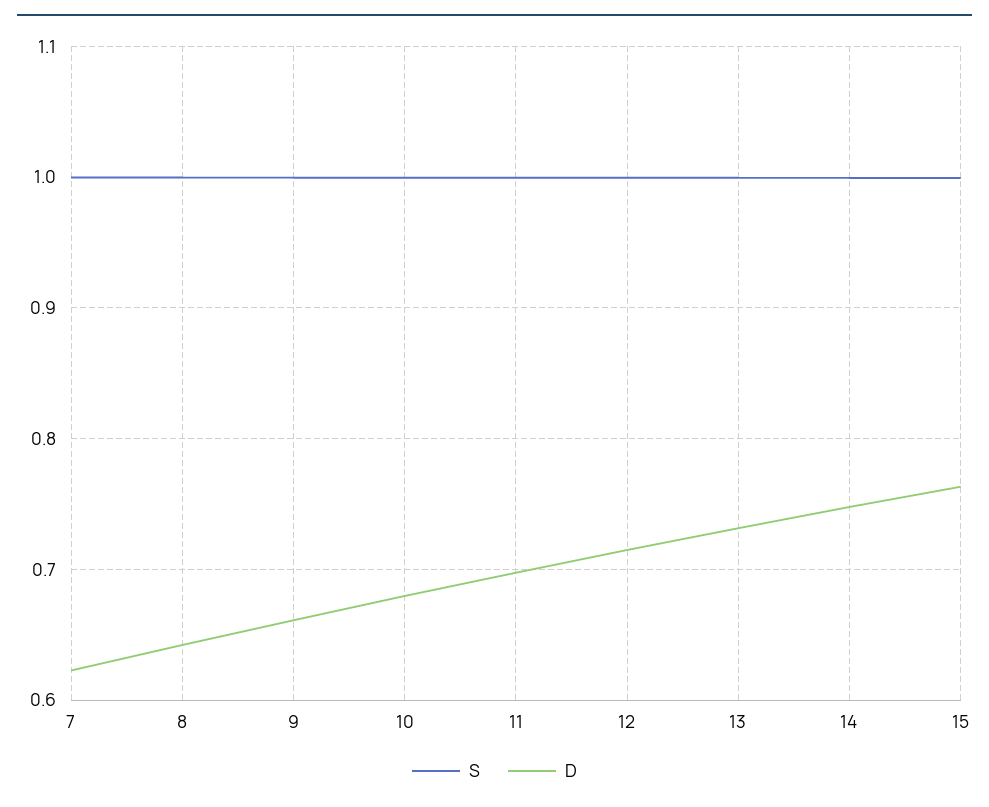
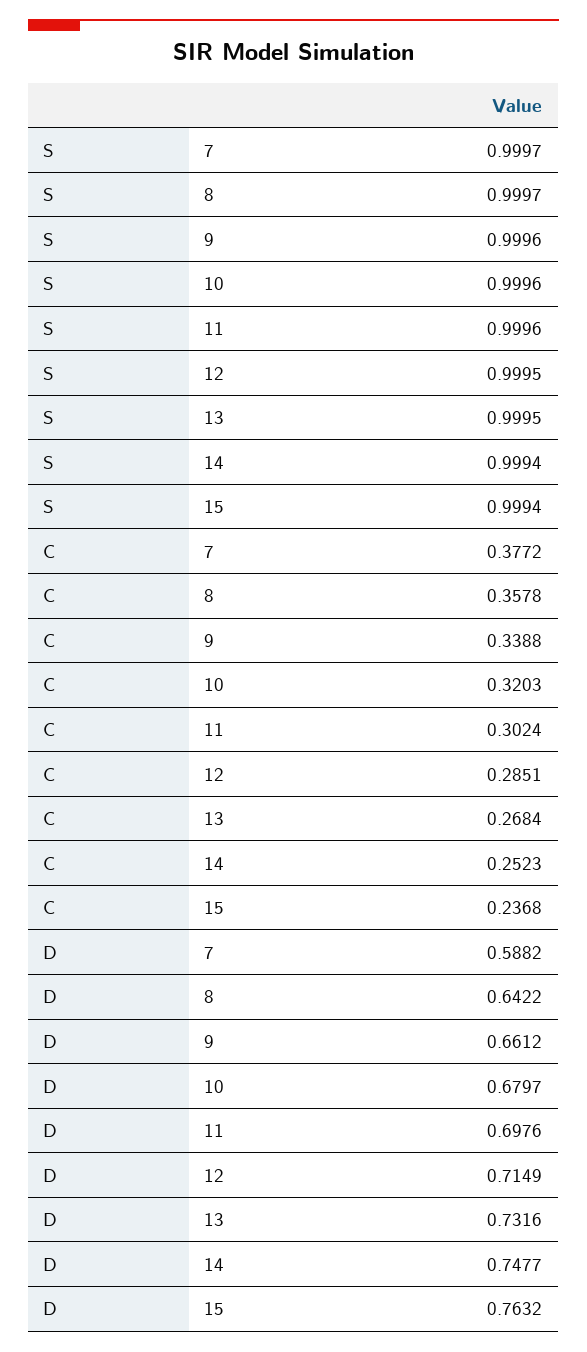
D, 7: 0.62 -> 0.5882
C, 7: none -> 0.3772
C, 8: none -> 0.3578
C, 9: none -> 0.3388
C, 10: none -> 0.3203
C, 11: none -> 0.3024
C, 12: none -> 0.2851
C, 13: none -> 0.2684
C, 14: none -> 0.2523
C, 15: none -> 0.2368

